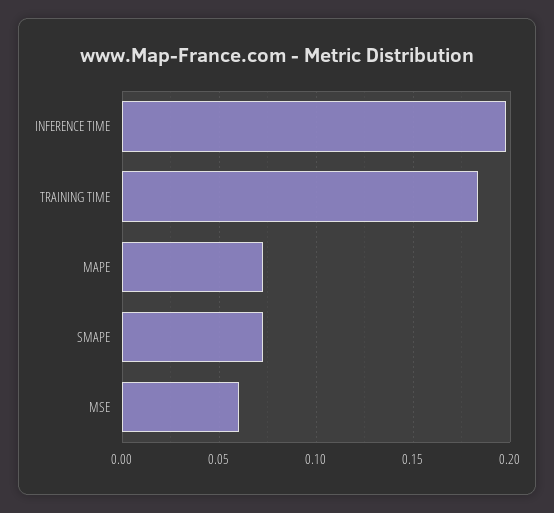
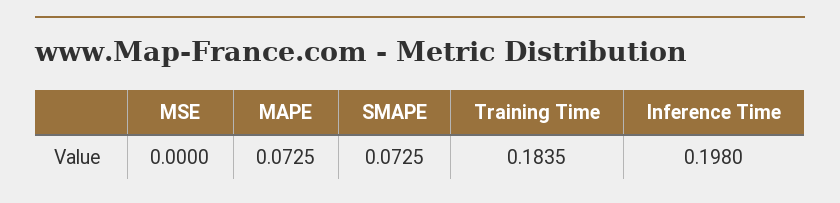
MSE: 0.06 -> 0

